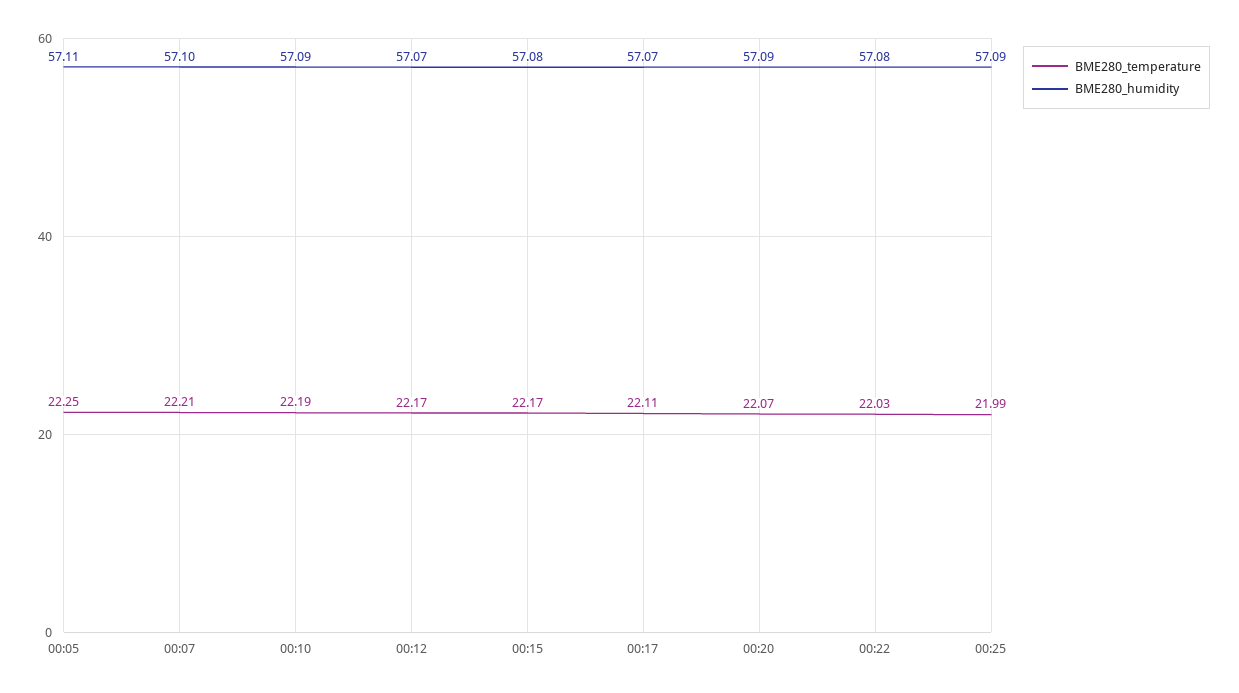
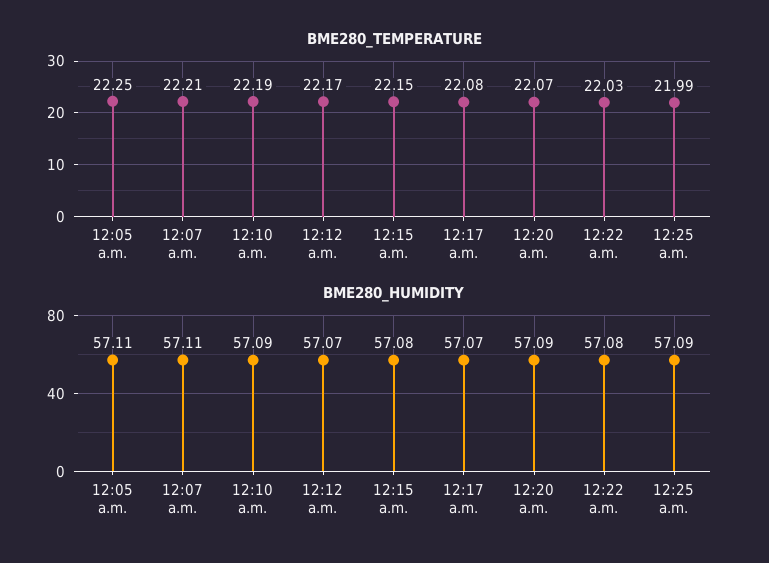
BME280_humidity, 00:07: 57.1 -> 57.11
BME280_temperature, 00:15: 22.17 -> 22.15
BME280_temperature, 00:17: 22.11 -> 22.08

